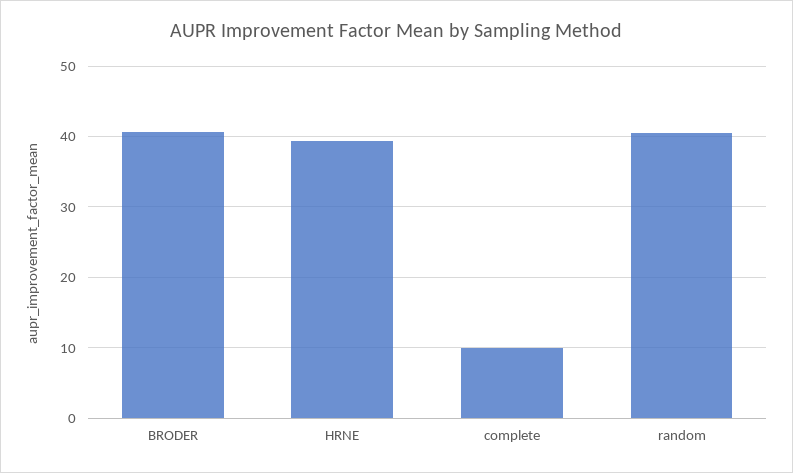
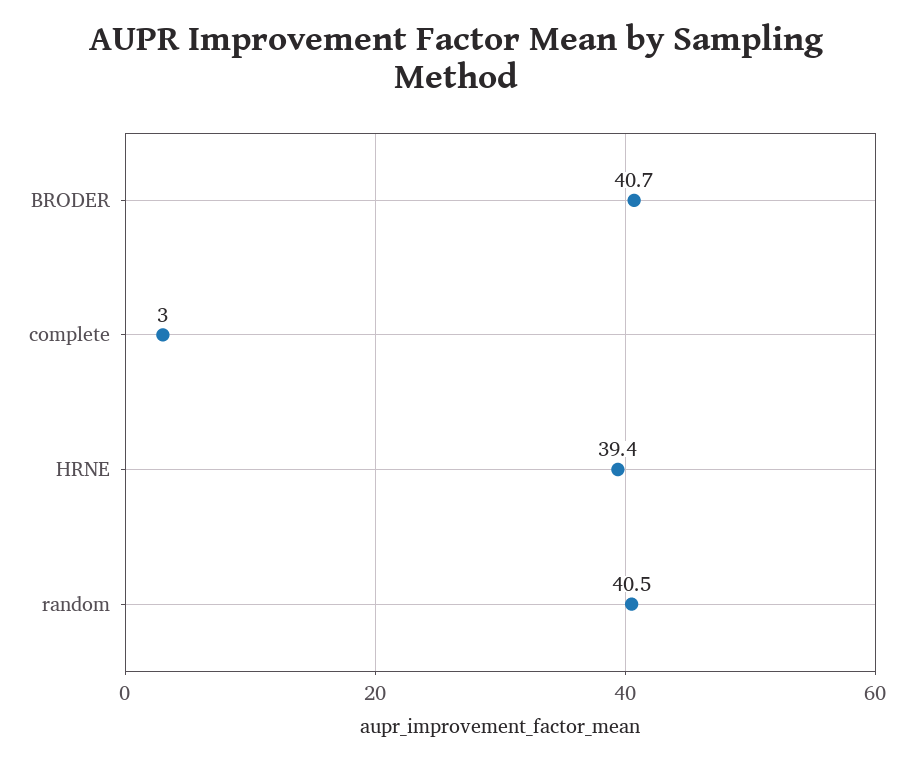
complete: 10 -> 3

